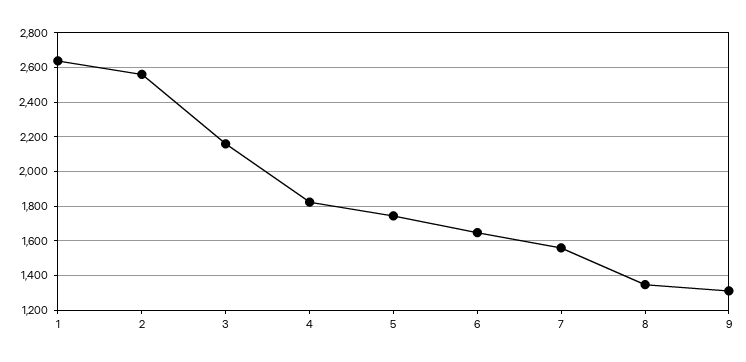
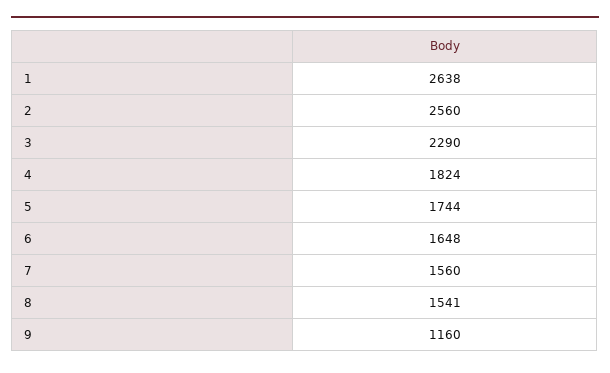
3: 2150 -> 2290
8: 1350 -> 1541
9: 1300 -> 1160

